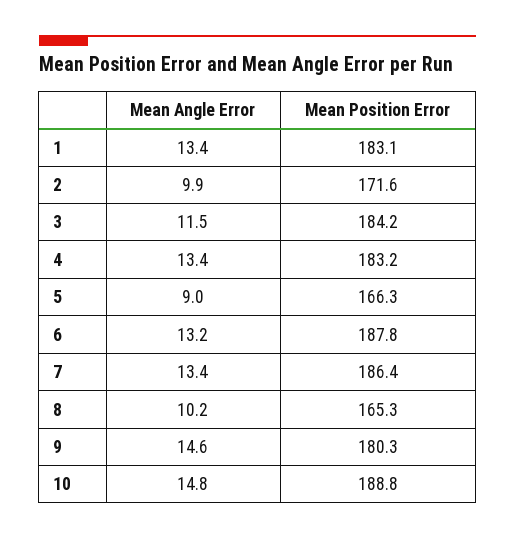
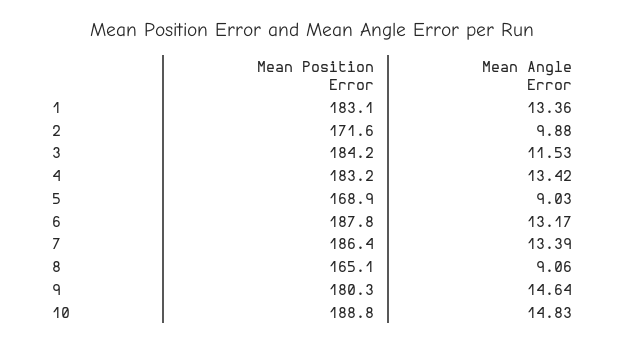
Mean Position Error, 5: 166.3 -> 168.9
Mean Angle Error, 8: 10.2 -> 9.06
Mean Position Error, 8: 165.3 -> 165.1

